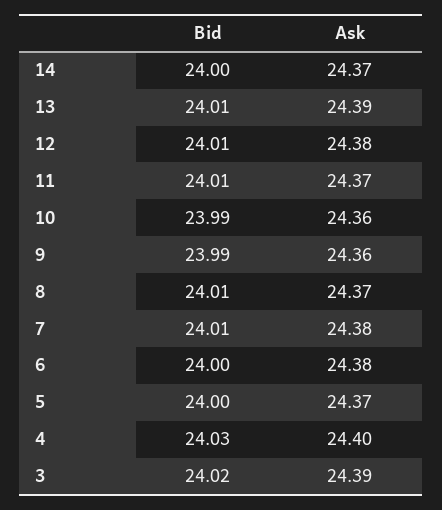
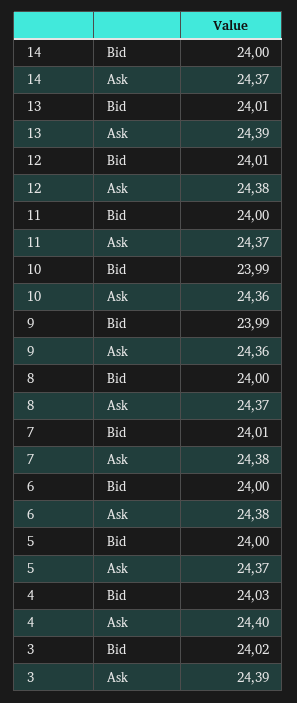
Bid, 11: 24.01 -> 24
Bid, 8: 24.01 -> 24

